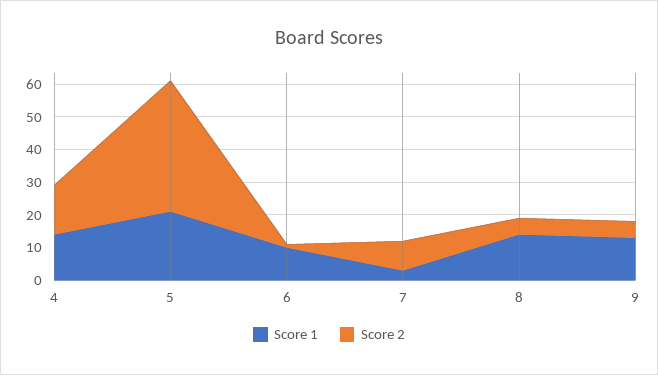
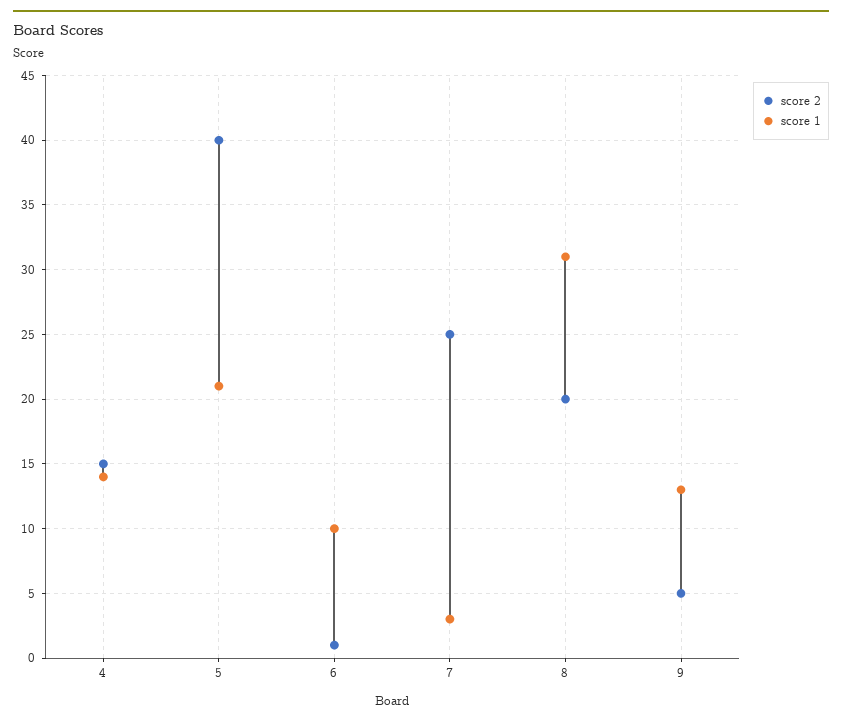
Score 2, 7: 10 -> 25
Score 1, 8: 15 -> 31
Score 2, 8: 5 -> 20

